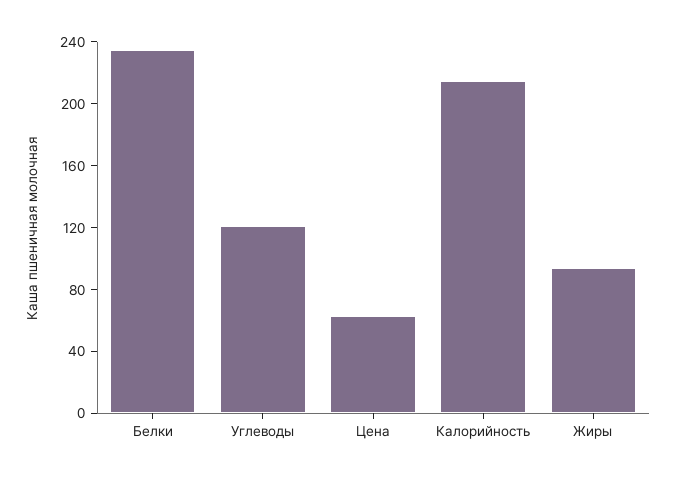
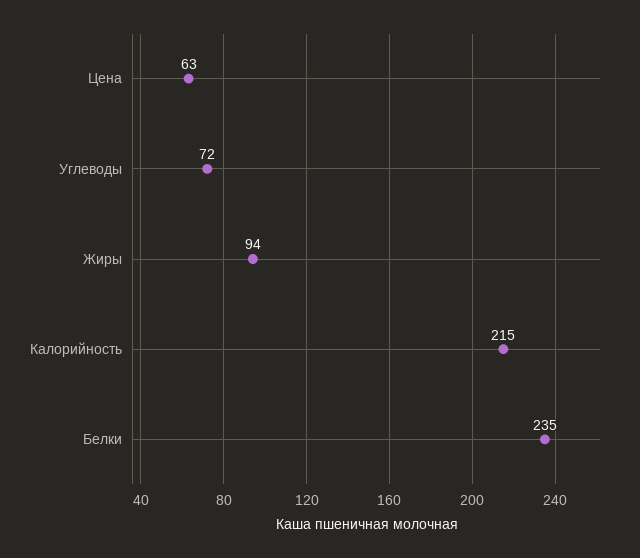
Углеводы: 120 -> 72

